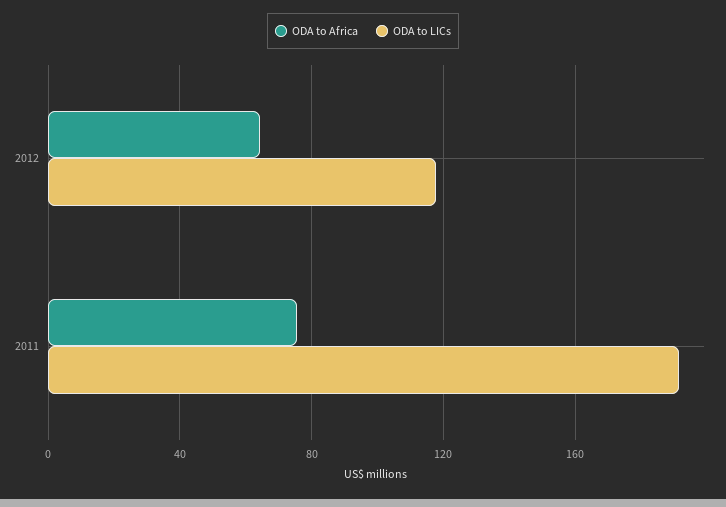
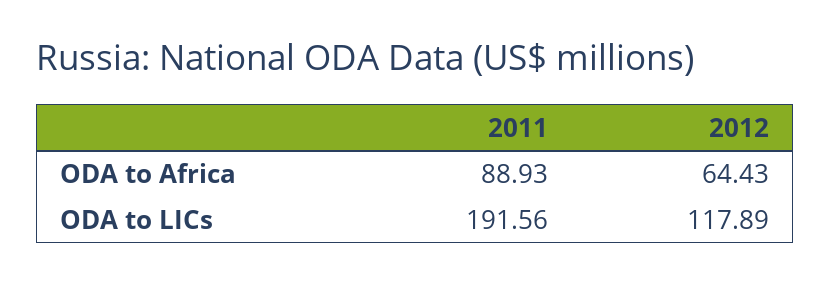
ODA to Africa, 2011: 75 -> 88.93

